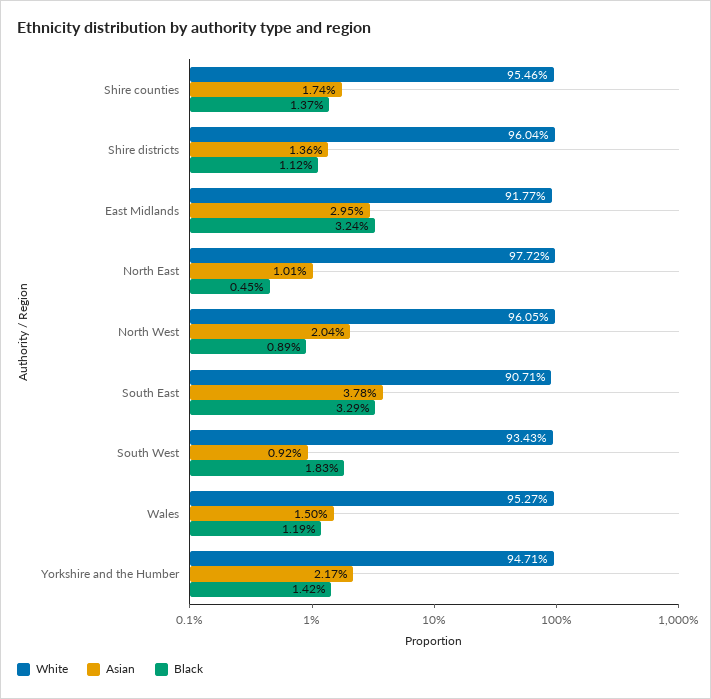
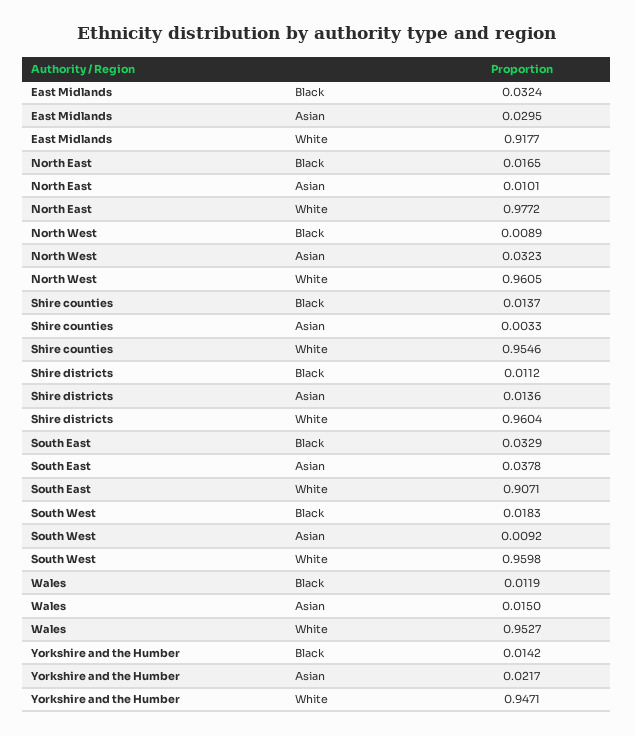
Asian, Shire counties: 0.0174 -> 0.0033
Black, North East: 0.0045 -> 0.0165
Asian, North West: 0.0204 -> 0.0323
White, South West: 0.9343 -> 0.9598

